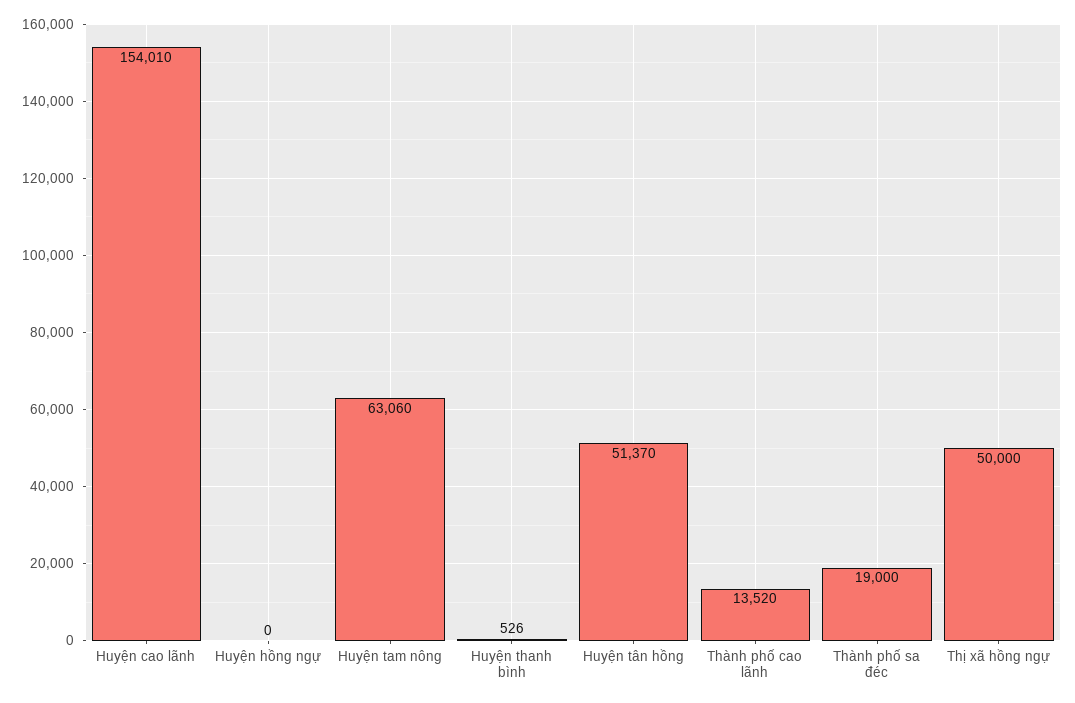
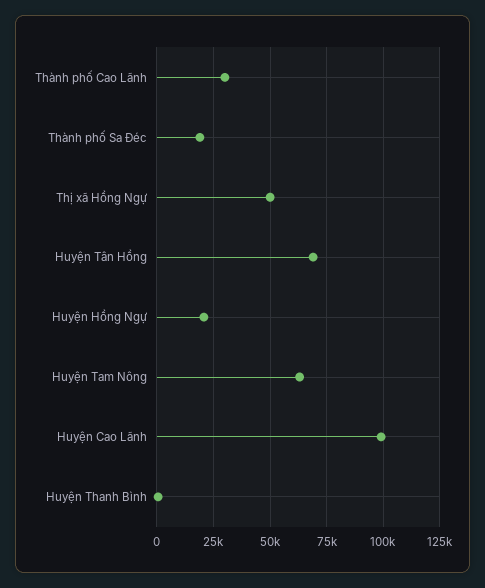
Huyện cao lãnh: 154010 -> 100000
Huyện hồng ngự: 0 -> 20000
Huyện tân hồng: 51370 -> 70000
Thành phố cao lãnh: 13520 -> 30000

